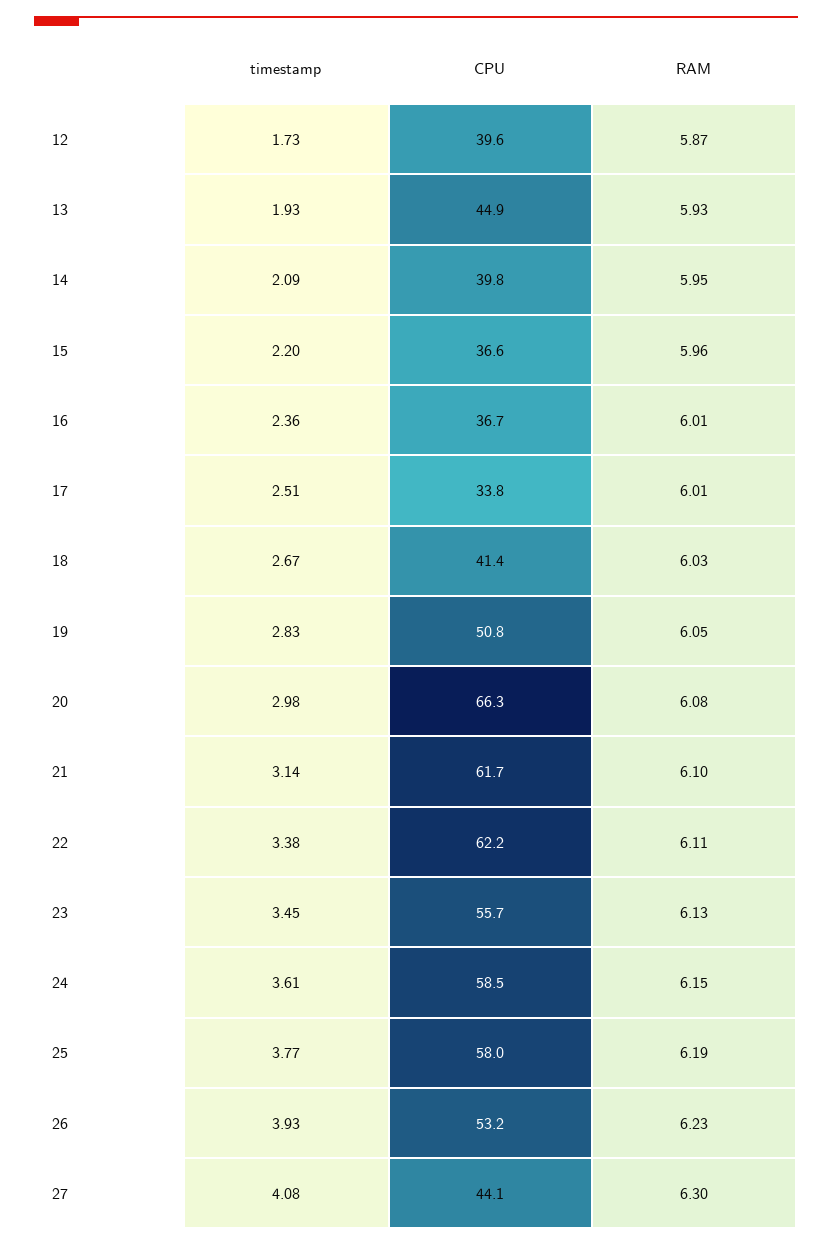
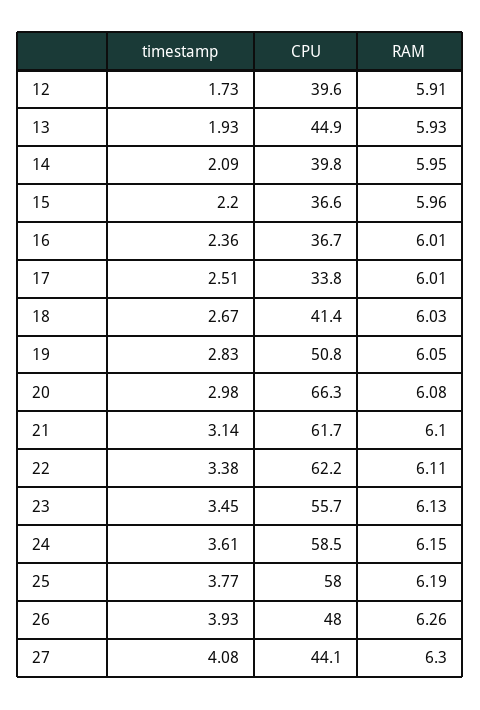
RAM, 12: 5.87 -> 5.91
CPU, 26: 53.2 -> 48
RAM, 26: 6.23 -> 6.26

